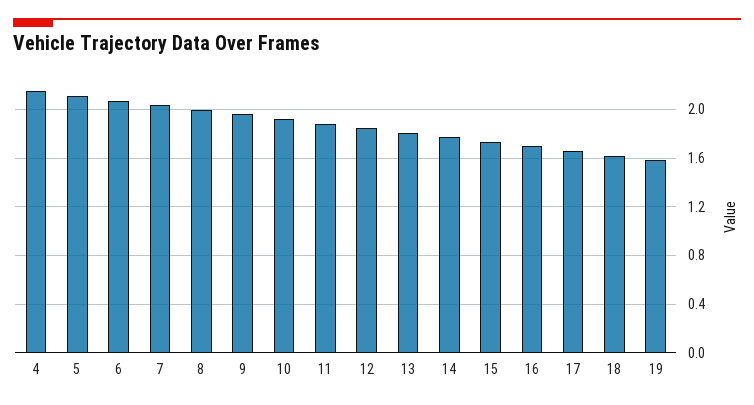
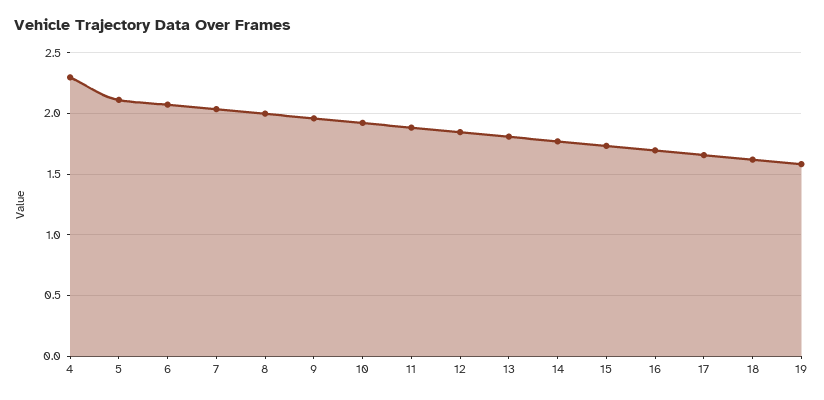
4: 2.15 -> 2.3

